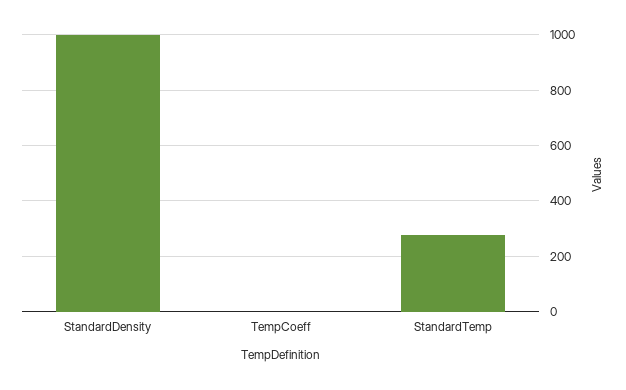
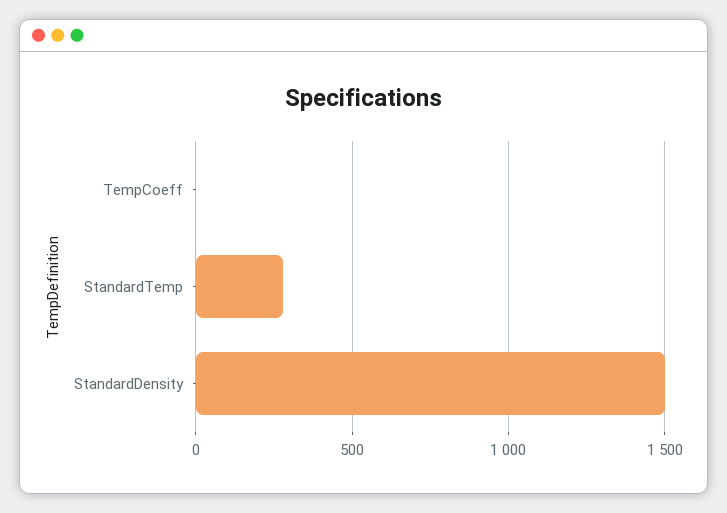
StandardDensity: 1000 -> 1500

